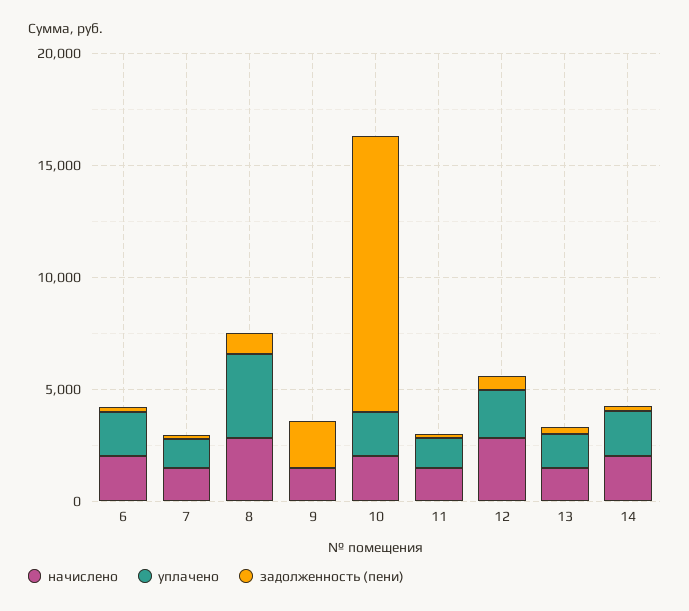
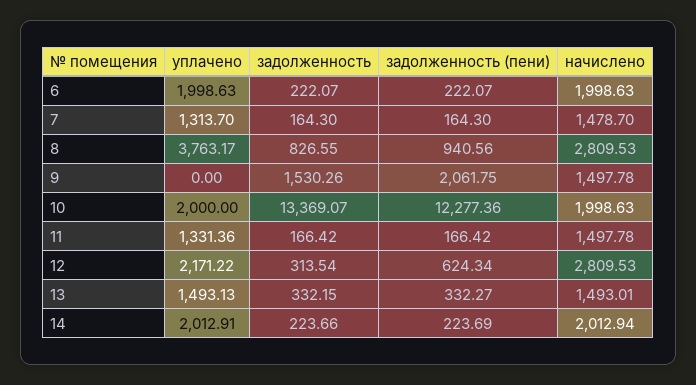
задолженность, 6: none -> 222.07
задолженность, 7: none -> 164.3
задолженность, 8: none -> 826.55
задолженность, 9: none -> 1530.26
задолженность, 10: none -> 13369.07
задолженность, 11: none -> 166.42
задолженность, 12: none -> 313.54
задолженность, 13: none -> 332.15
задолженность, 14: none -> 223.66

